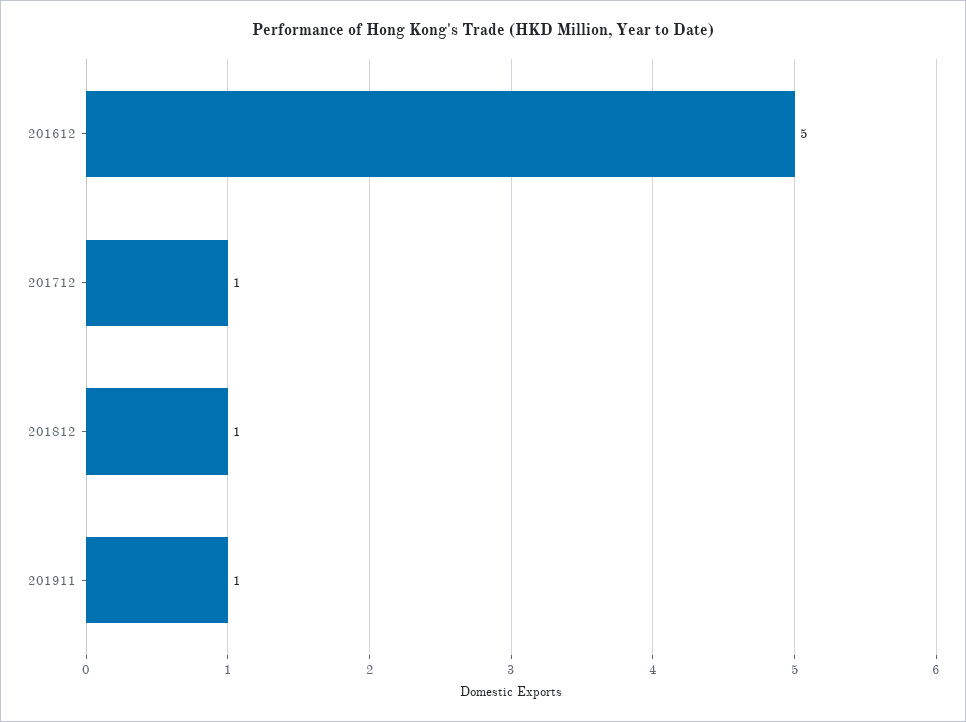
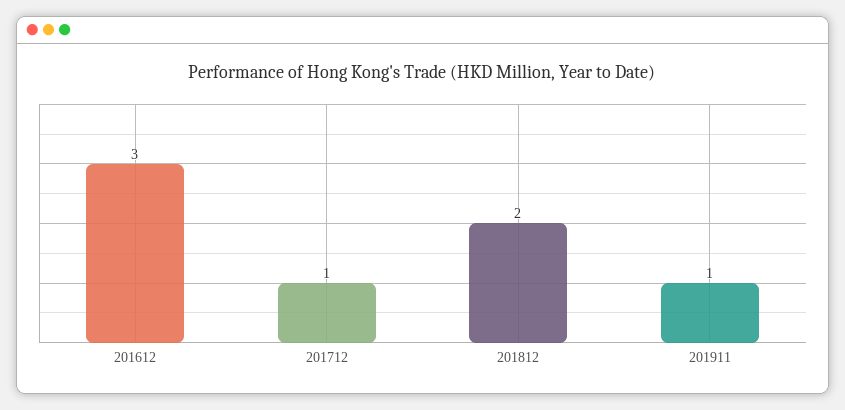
201612: 5 -> 3
201812: 1 -> 2

